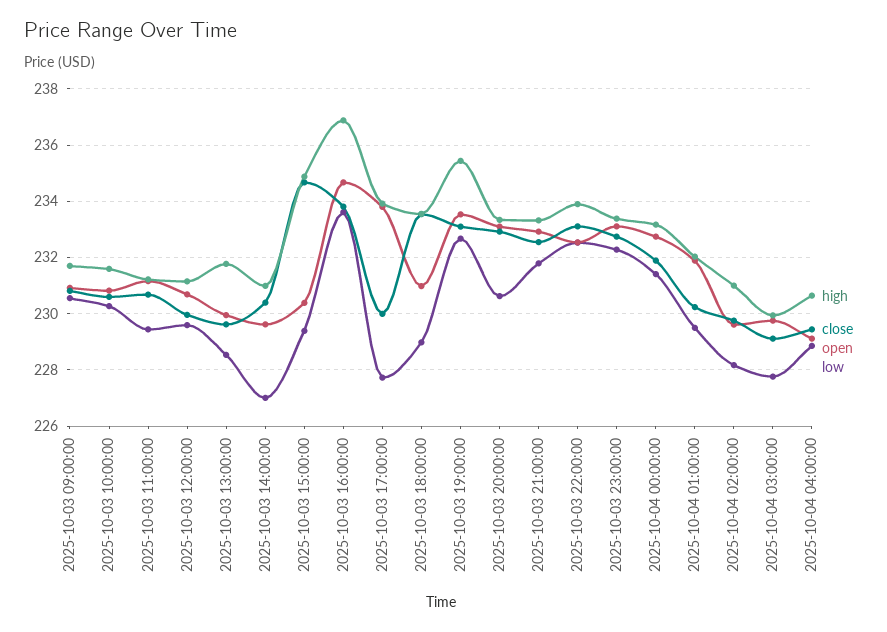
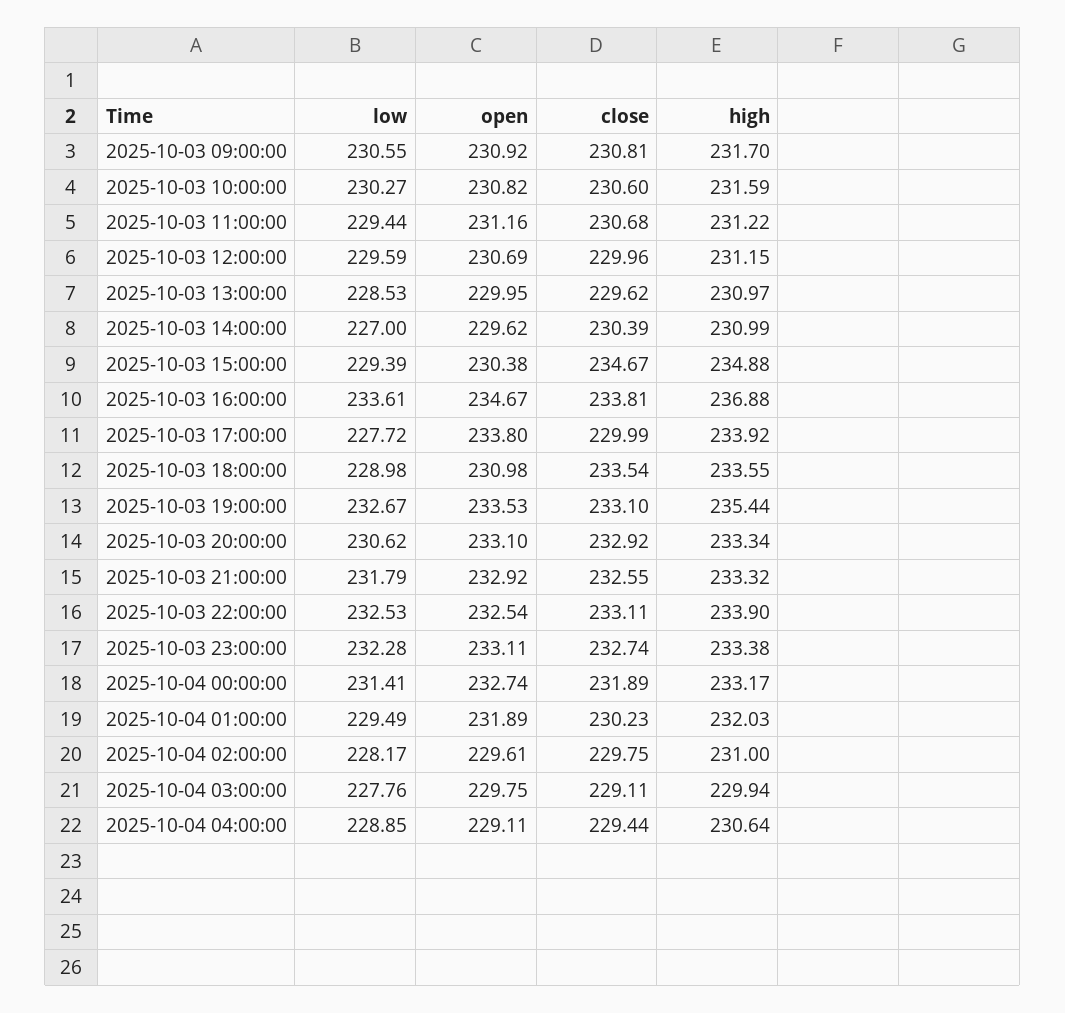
high, 2025-10-03 13:00:00: 231.75 -> 230.97

